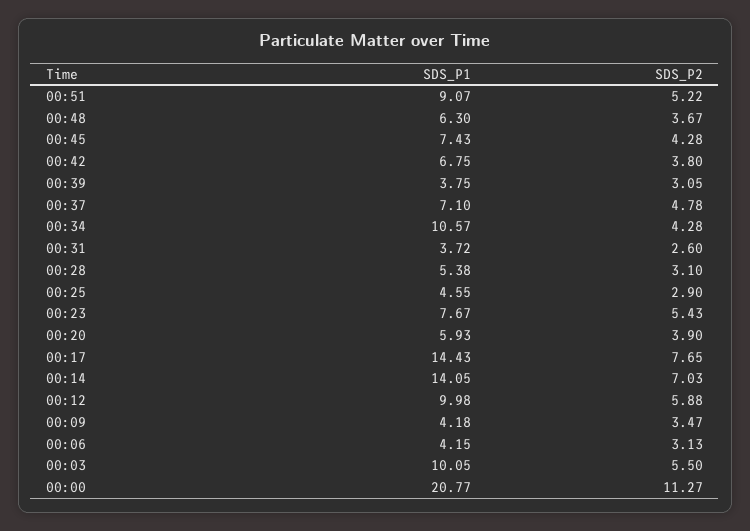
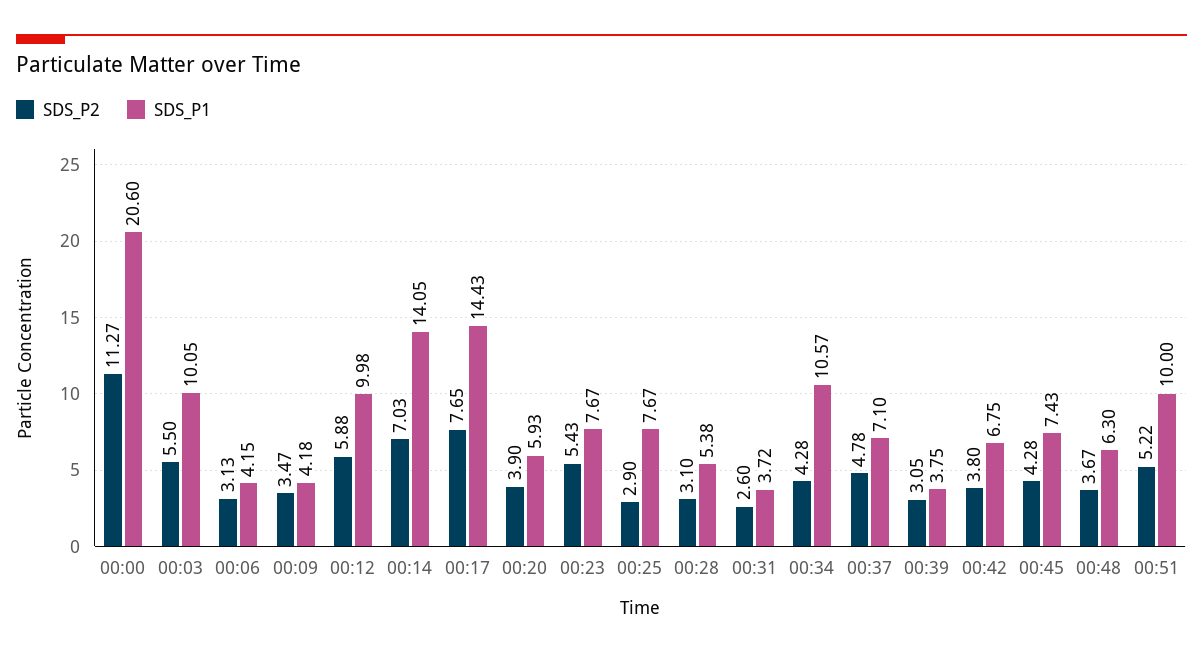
SDS_P1, 00:51: 9.07 -> 10
SDS_P1, 00:25: 4.55 -> 7.67
SDS_P1, 00:00: 20.77 -> 20.6

